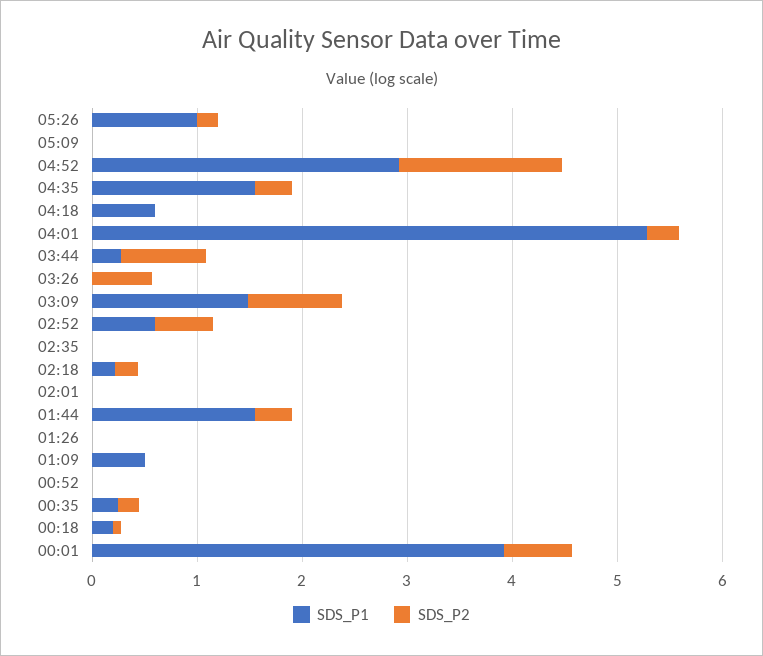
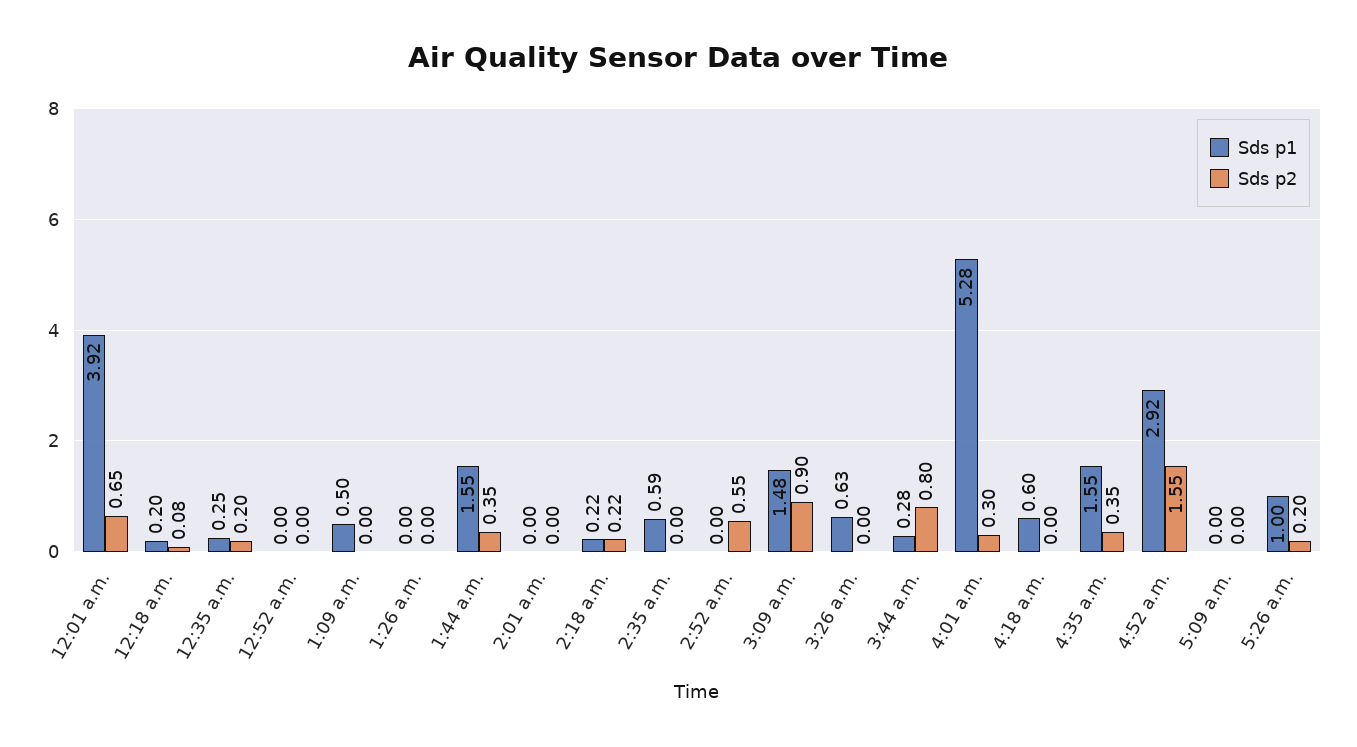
SDS_P1, 03:26: 0 -> 0.63
SDS_P2, 03:26: 0.6 -> 0
SDS_P1, 02:52: 0.6 -> 0
SDS_P1, 02:35: 0 -> 0.59

